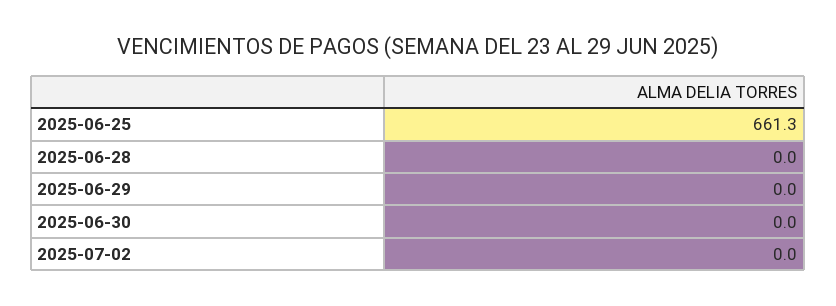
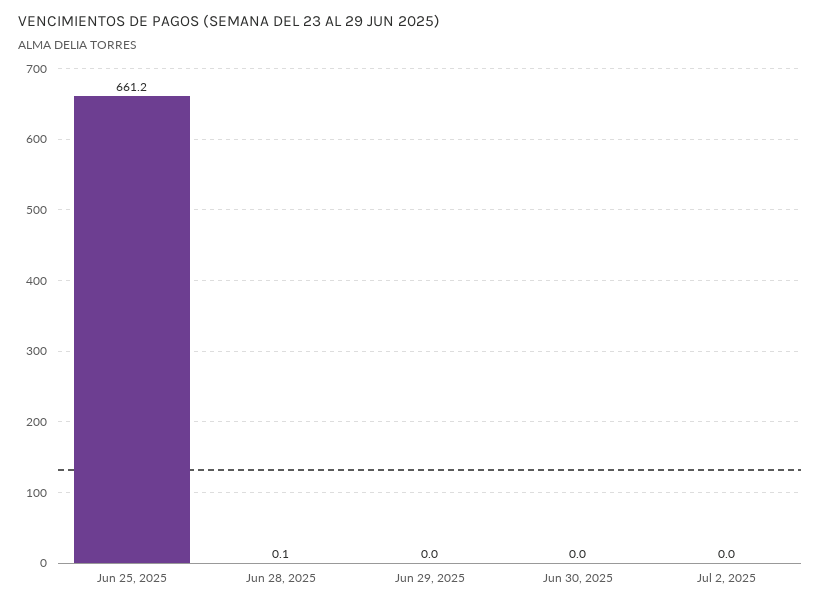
2025-06-25: 661.3 -> 661.2
2025-06-28: 0 -> 0.1

